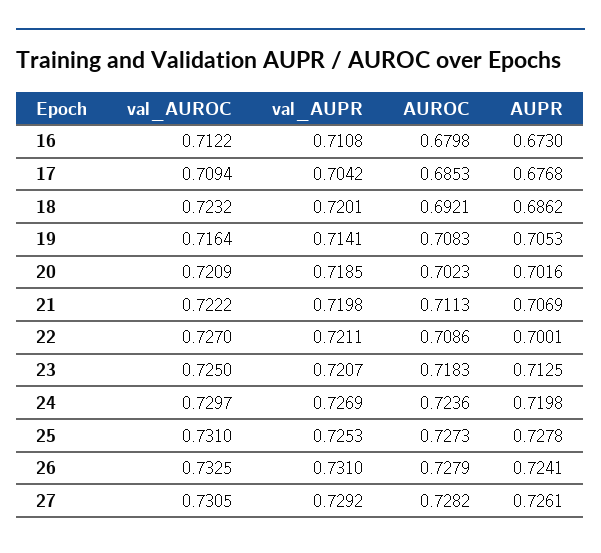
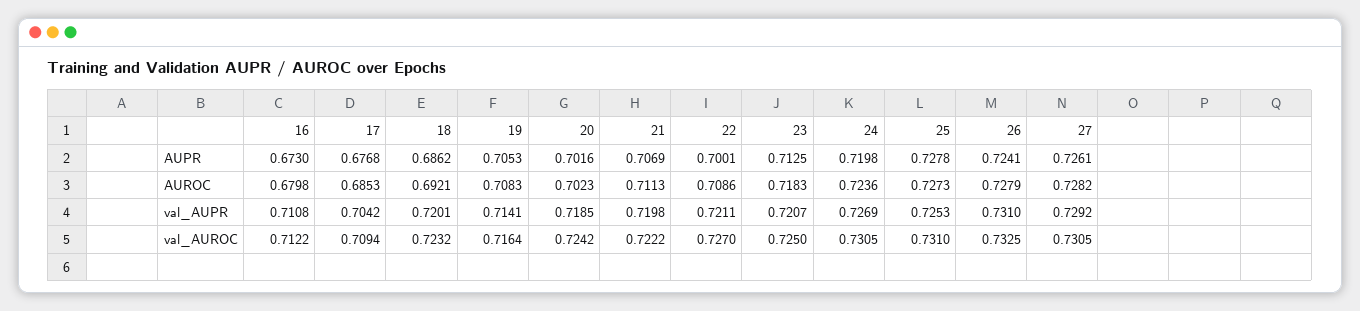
val_AUROC, 20: 0.7209 -> 0.7242
val_AUROC, 24: 0.7297 -> 0.7305

